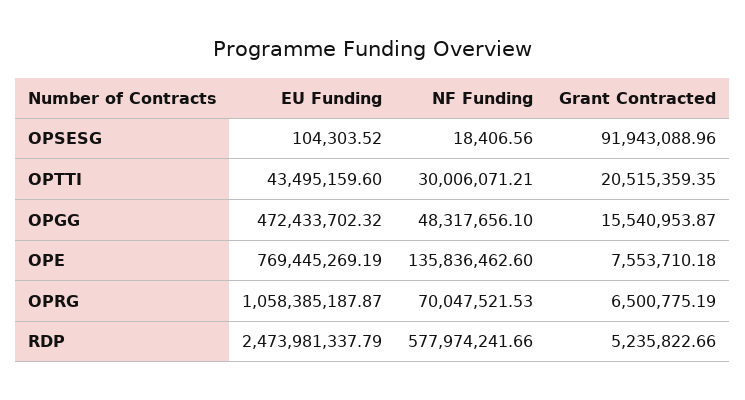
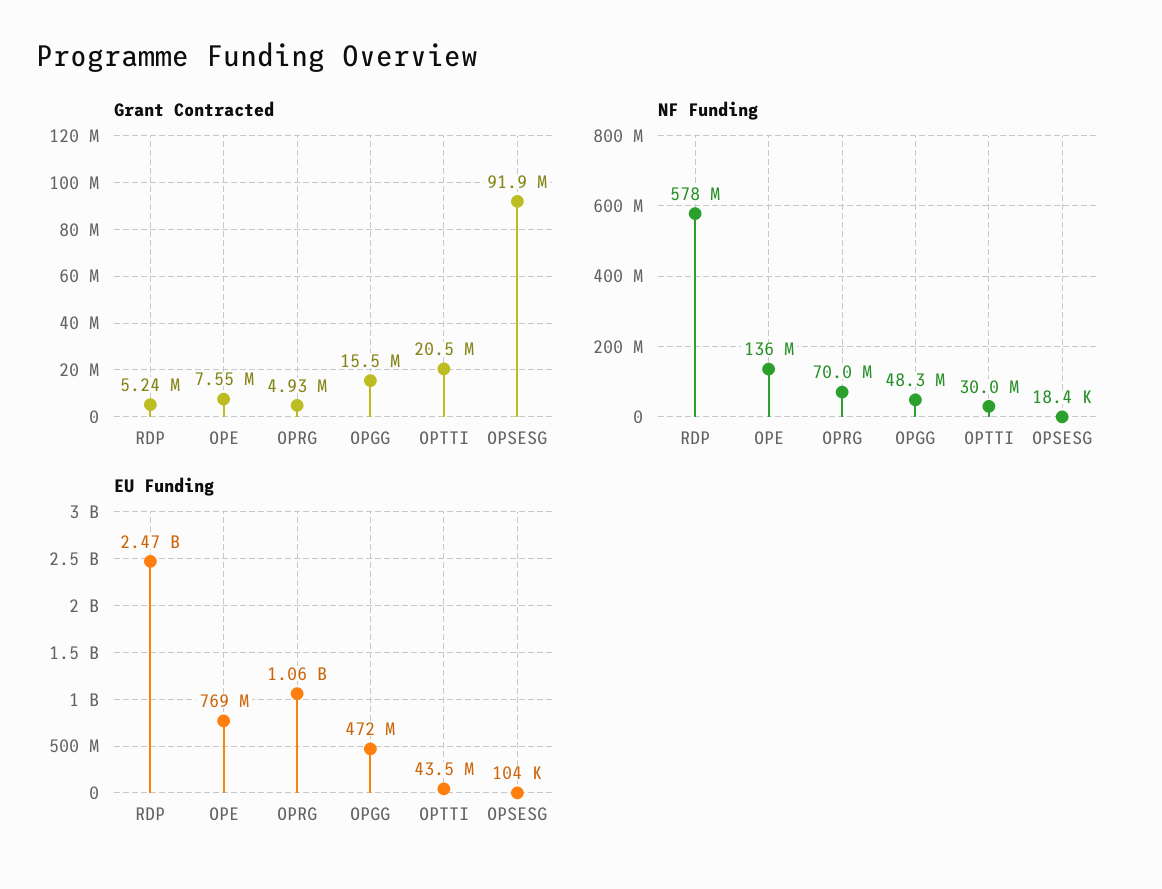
Grant Contracted, OPRG: 6500775.19 -> 4930000

